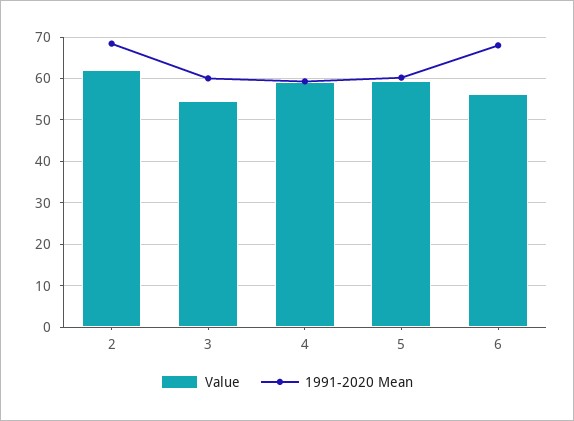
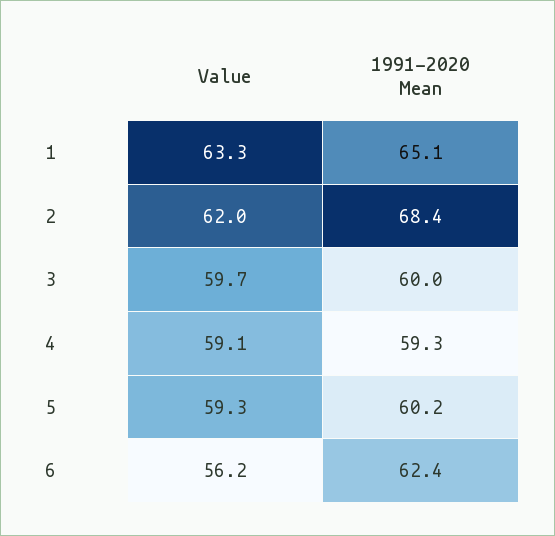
Value, 3: 54 -> 59.7
1991-2020 Mean, 6: 68 -> 62.4
Value, 1: none -> 63.3
1991-2020 Mean, 1: none -> 65.1

